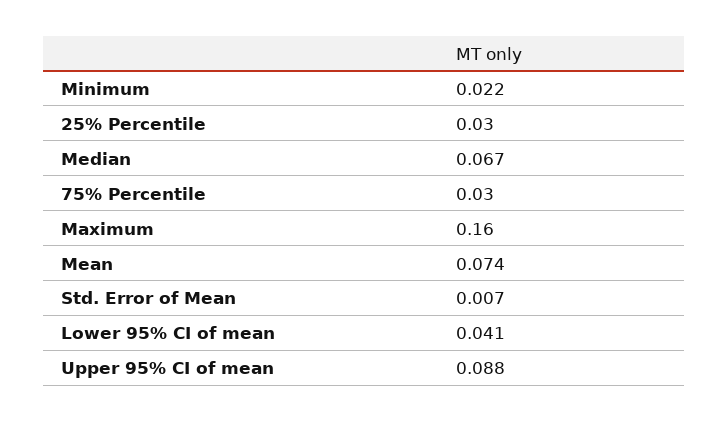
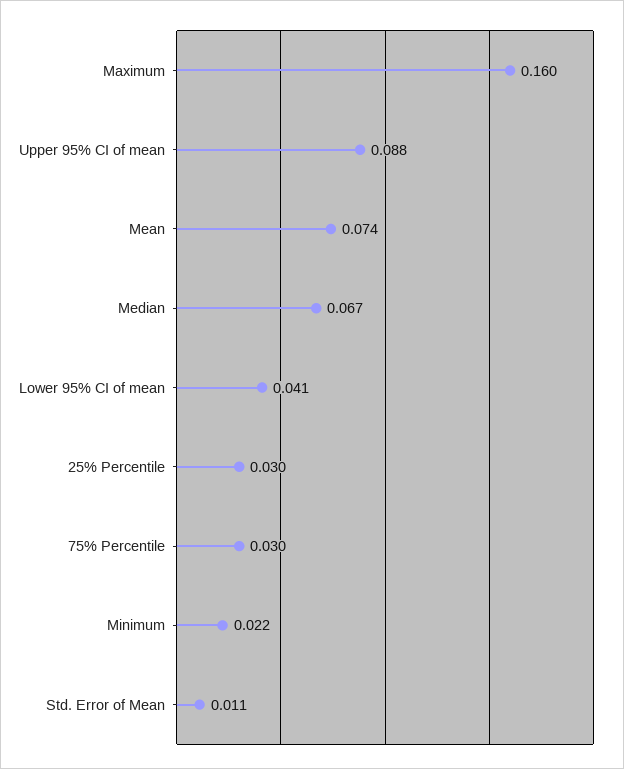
Std. Error of Mean: 0.007 -> 0.011

